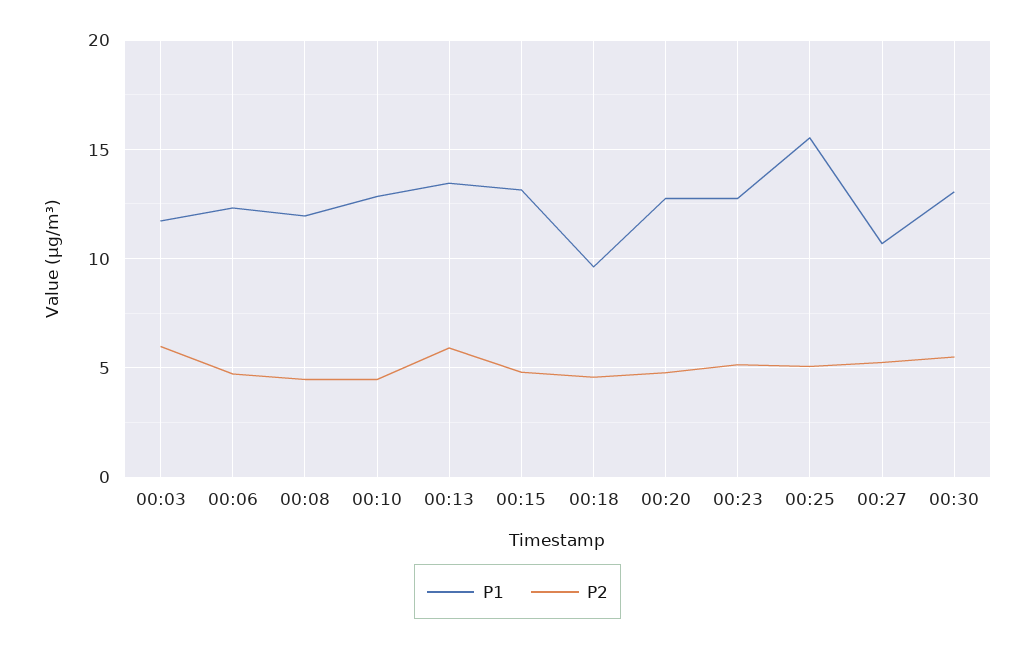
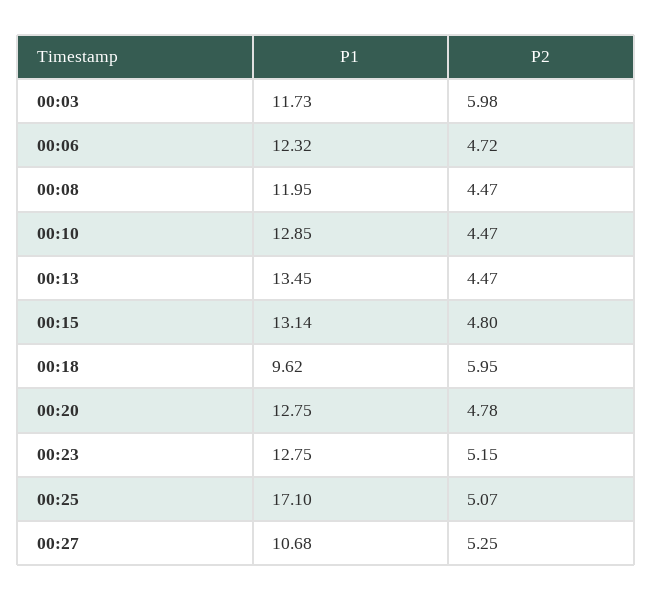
P2, 00:13: 6 -> 4.47
P2, 00:18: 4.5 -> 5.95
P1, 00:25: 15.5 -> 17.1
P1, 00:30: 13 -> none
P2, 00:30: 5.5 -> none

